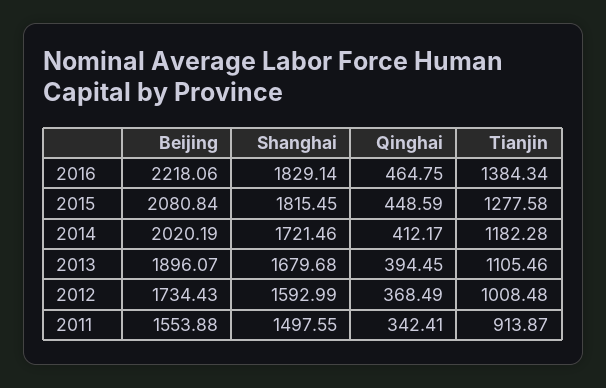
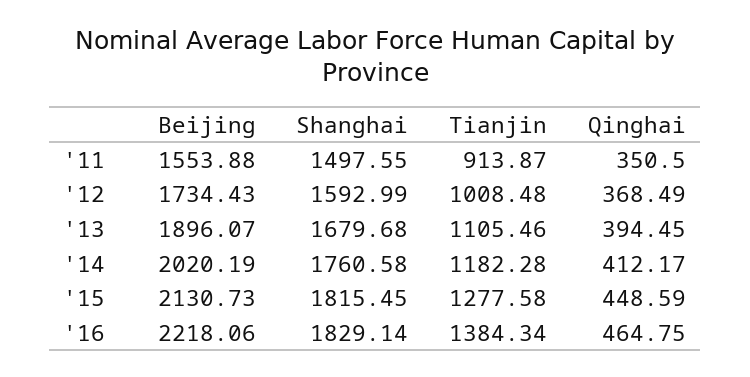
Beijing, 2015: 2080.84 -> 2130.73
Shanghai, 2014: 1721.46 -> 1760.58
Qinghai, 2011: 342.41 -> 350.5

